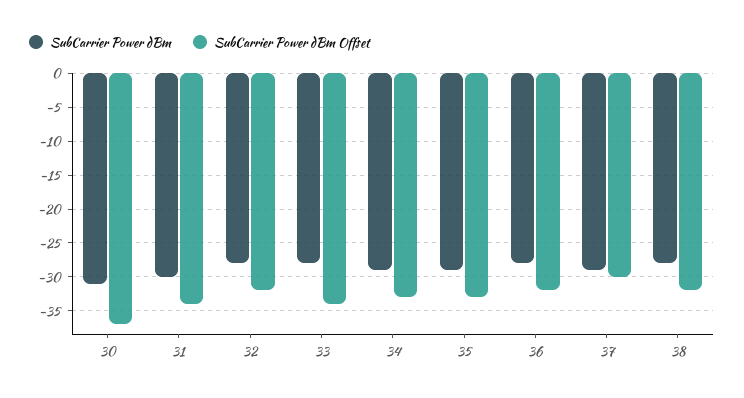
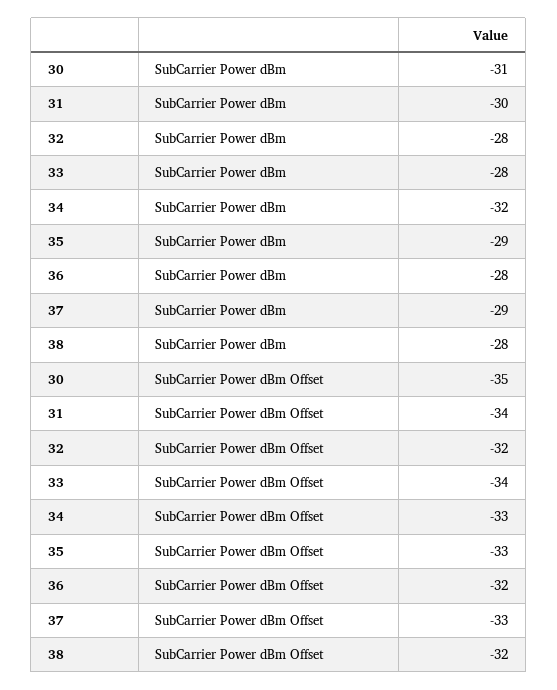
SubCarrier Power dBm Offset, 30: -37 -> -35
SubCarrier Power dBm, 34: -29 -> -32
SubCarrier Power dBm Offset, 37: -30 -> -33

